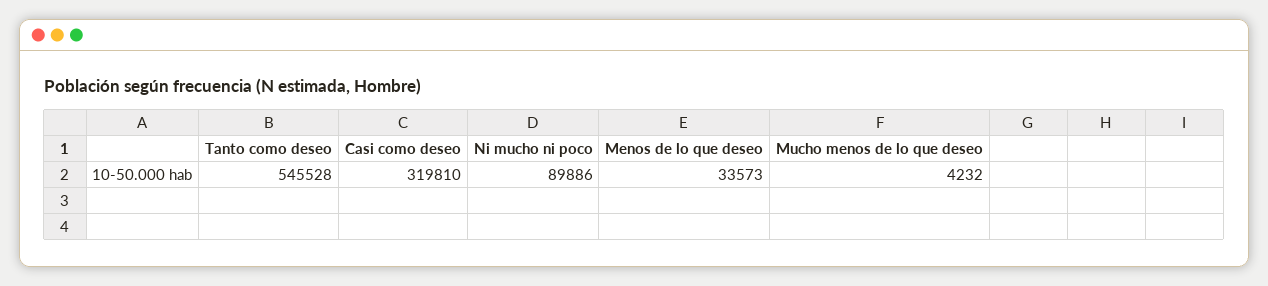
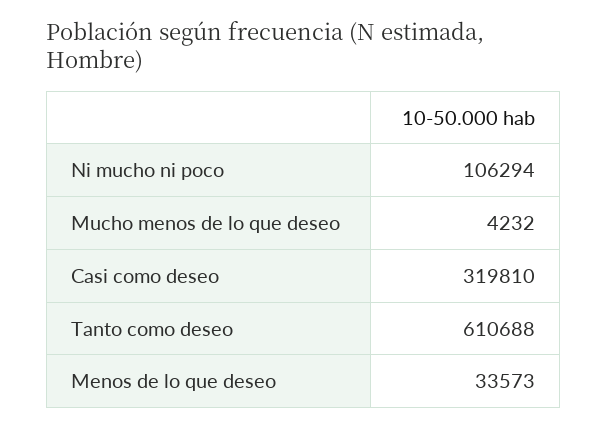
Tanto como deseo: 545528 -> 610688
Ni mucho ni poco: 89886 -> 106294

